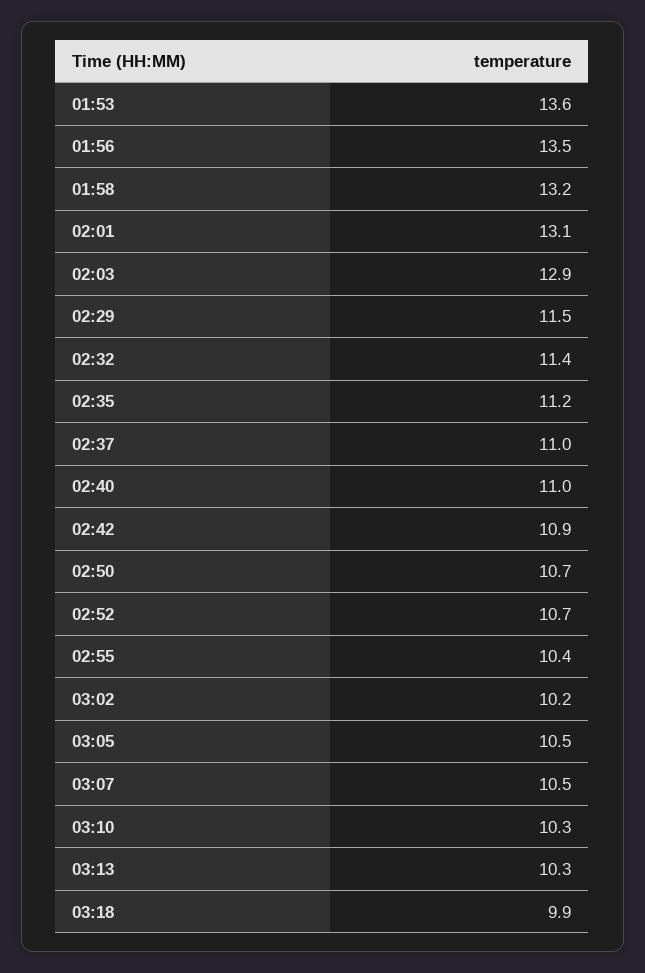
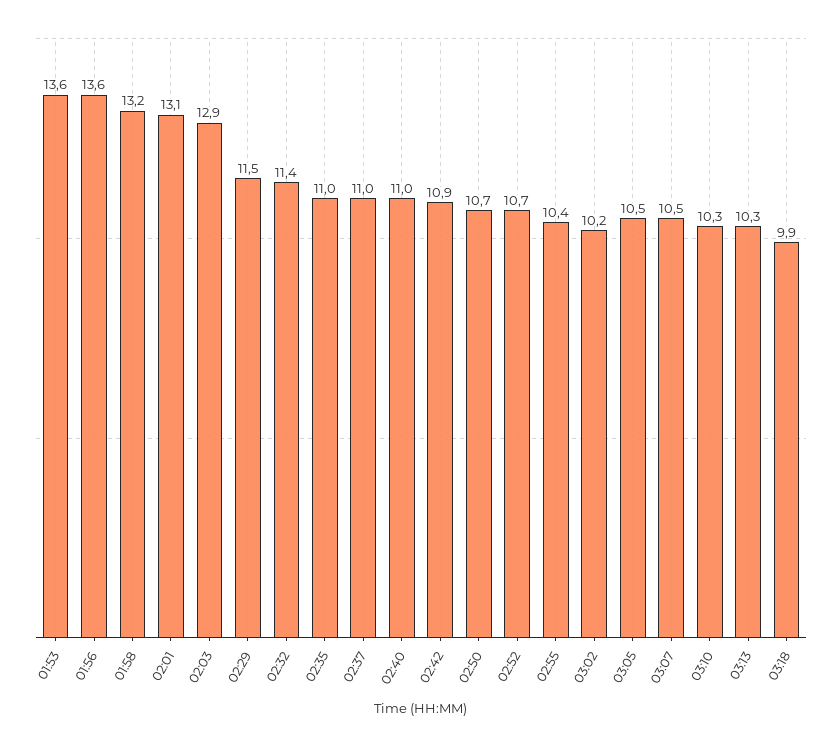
01:56: 13.5 -> 13.6
02:35: 11.2 -> 11

